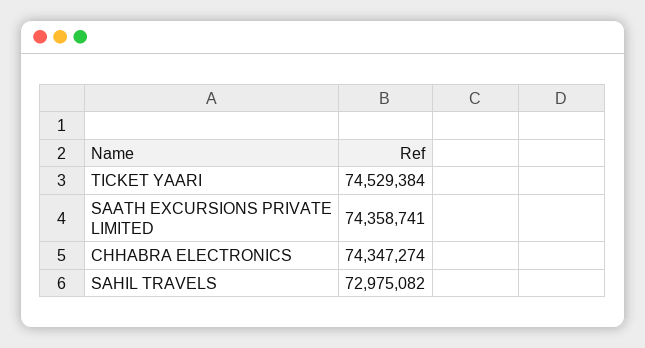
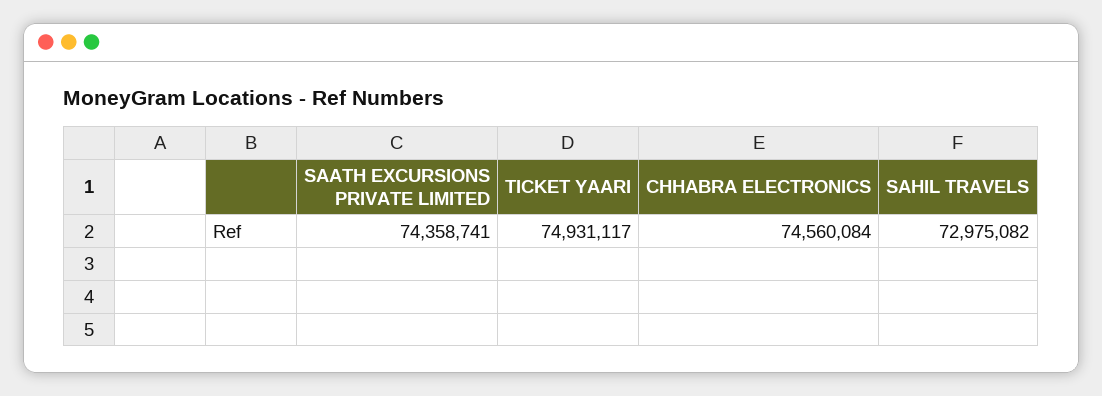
TICKET YAARI: 74529384 -> 74931117
CHHABRA ELECTRONICS: 74347274 -> 74560084

